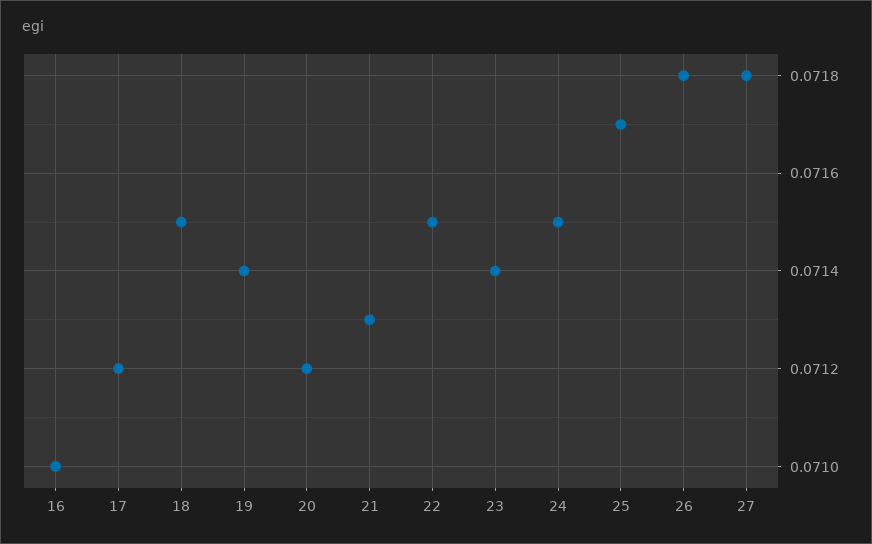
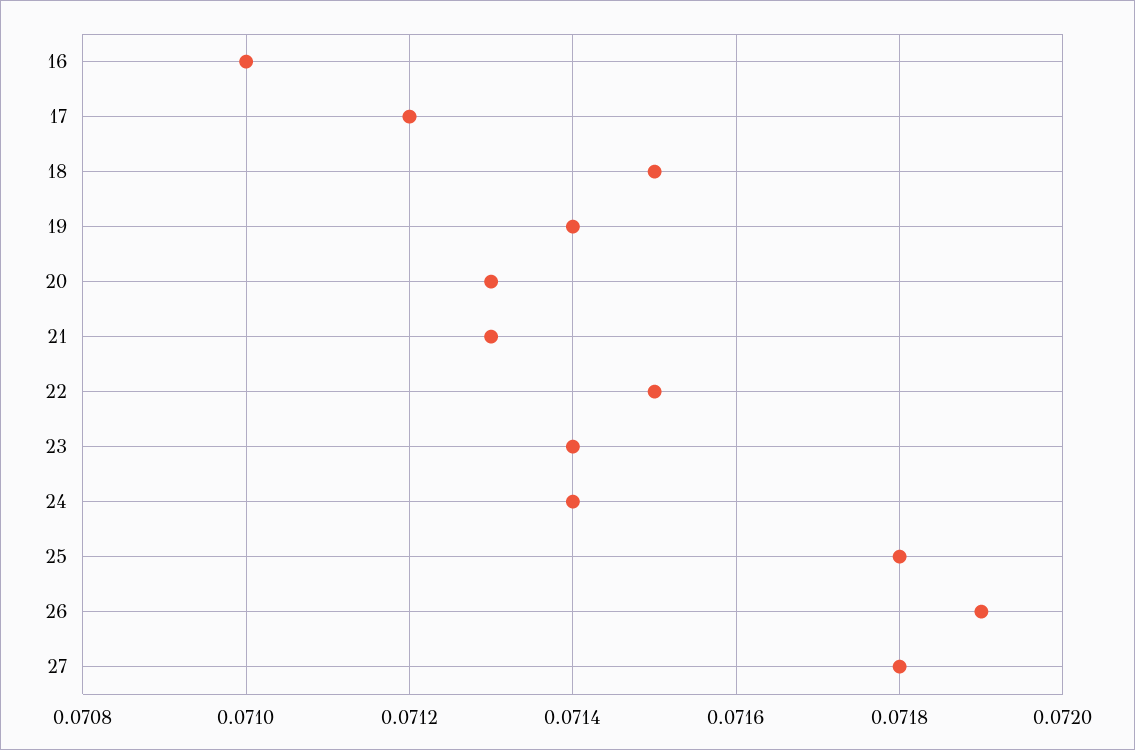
20: 0.0712 -> 0.0713
24: 0.0715 -> 0.0714
25: 0.0717 -> 0.0718
26: 0.0718 -> 0.0719

